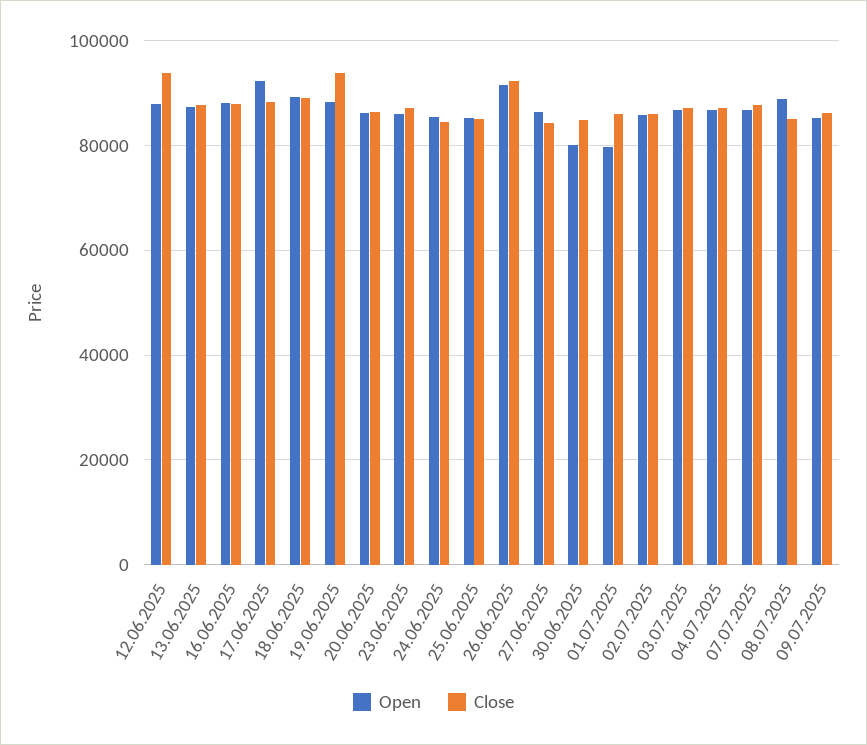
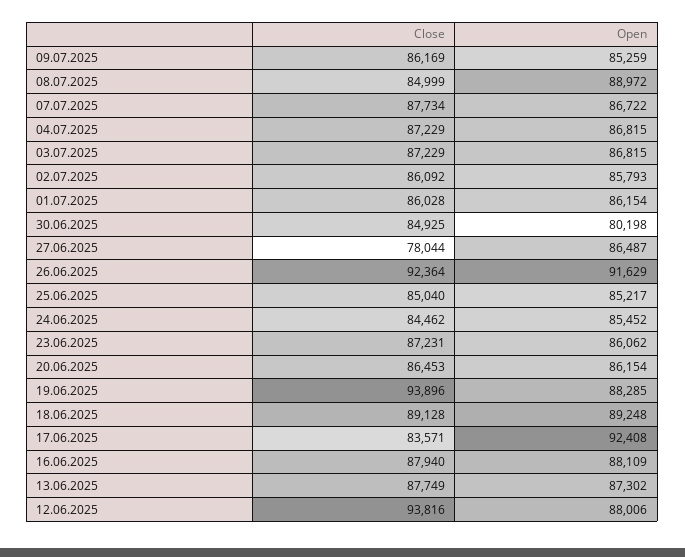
Close, 17.06.2025: 88000 -> 83571
Close, 27.06.2025: 84000 -> 78044
Open, 01.07.2025: 80000 -> 86154

